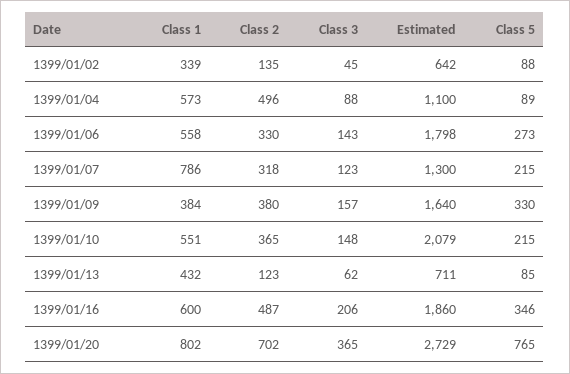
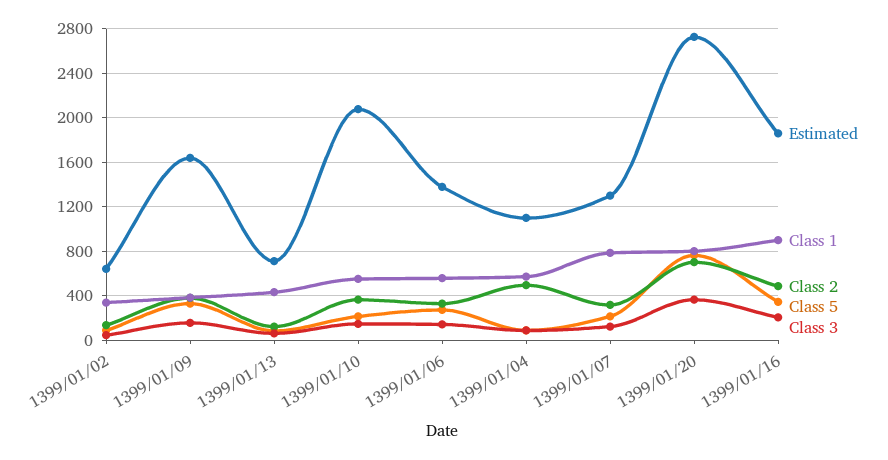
Estimated, 1399/01/06: 1798 -> 1400
Class 1, 1399/01/16: 600 -> 900

